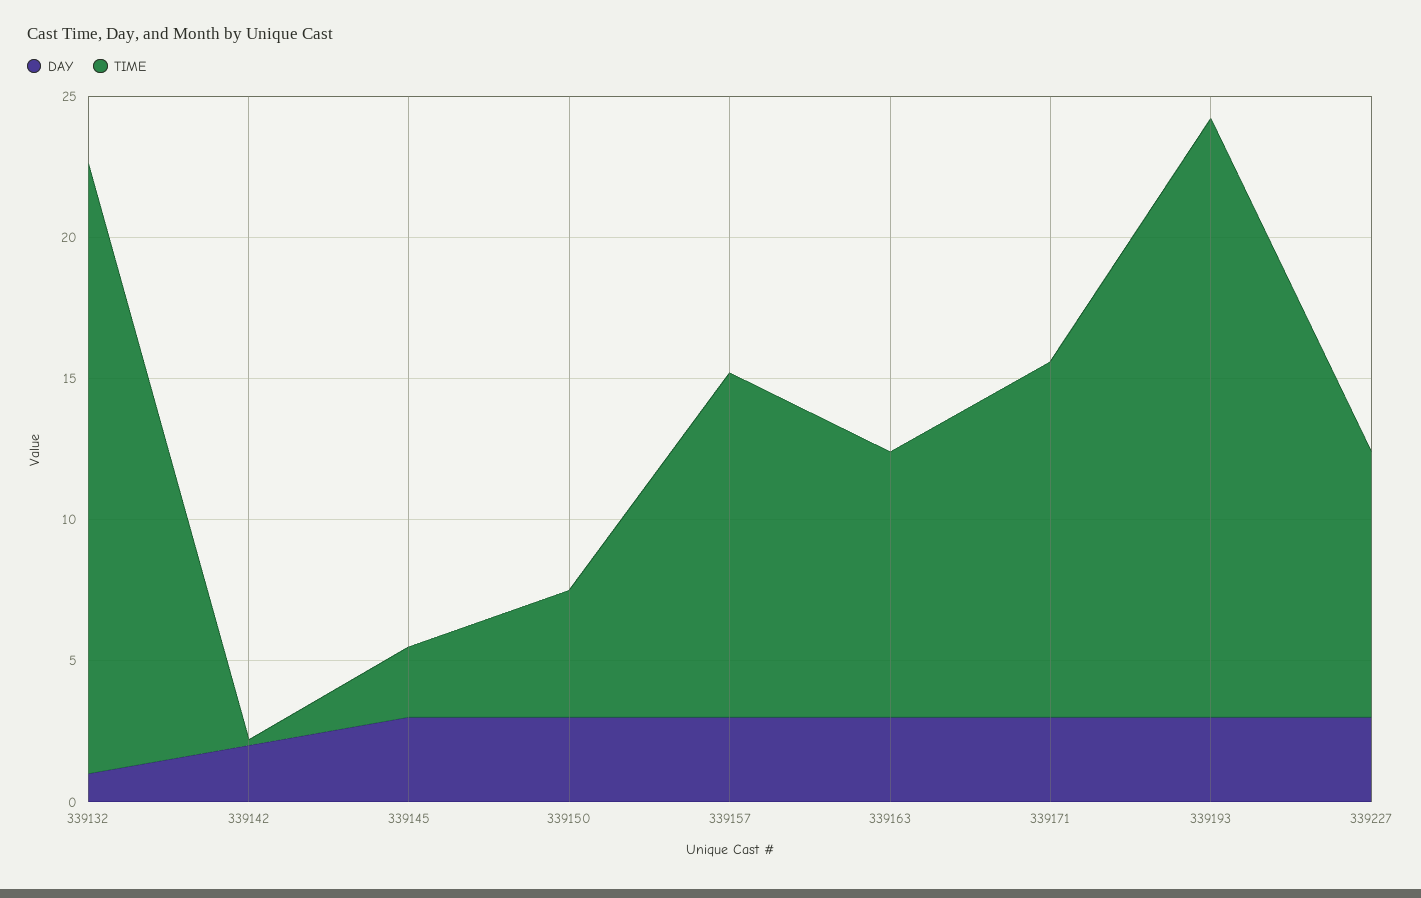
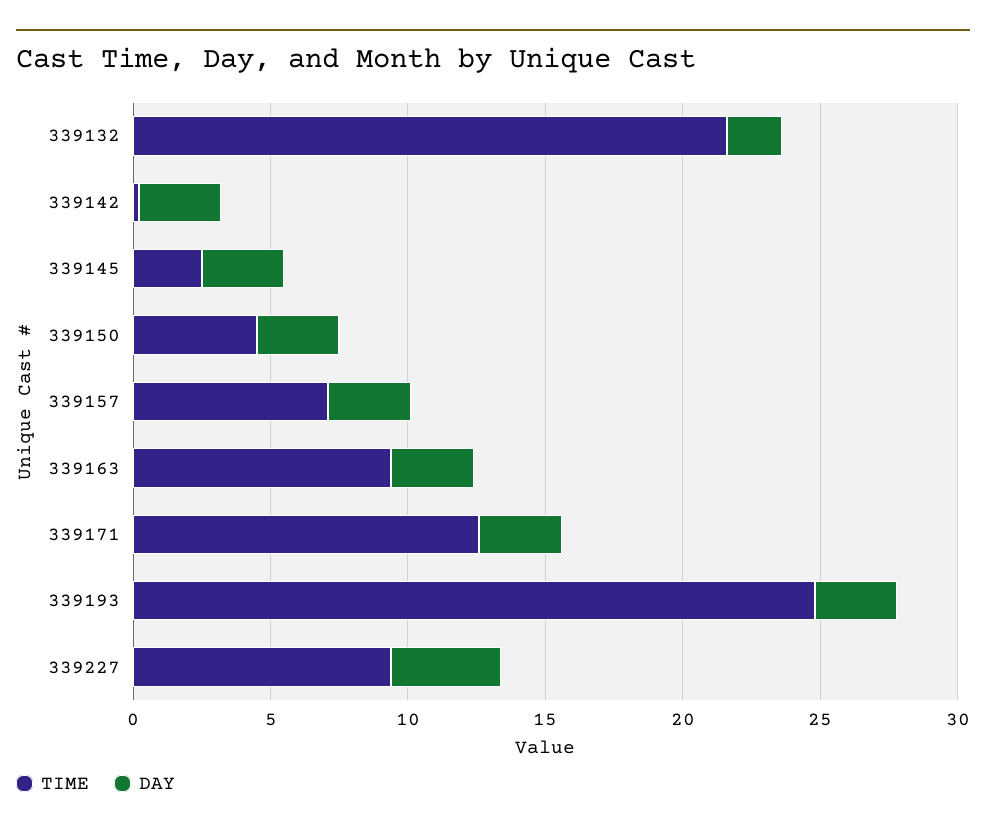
DAY, 339132: 1 -> 2
DAY, 339142: 2 -> 3
TIME, 339157: 12 -> 7
TIME, 339193: 21 -> 25
DAY, 339227: 3 -> 4

